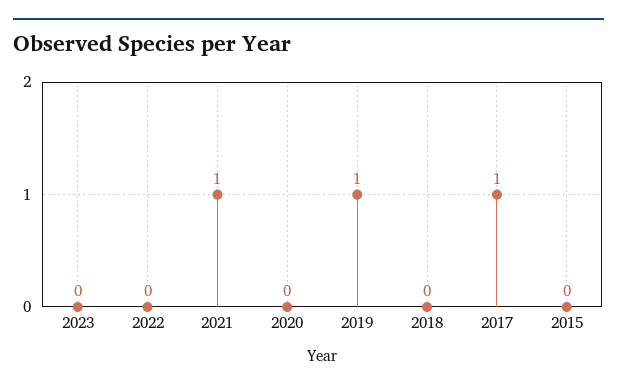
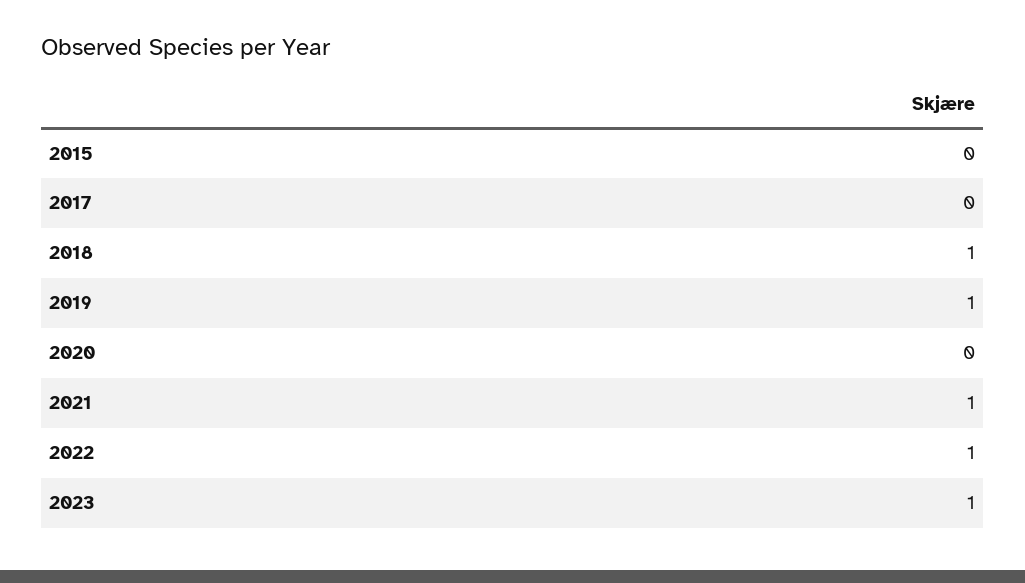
2023: 0 -> 1
2022: 0 -> 1
2018: 0 -> 1
2017: 1 -> 0

